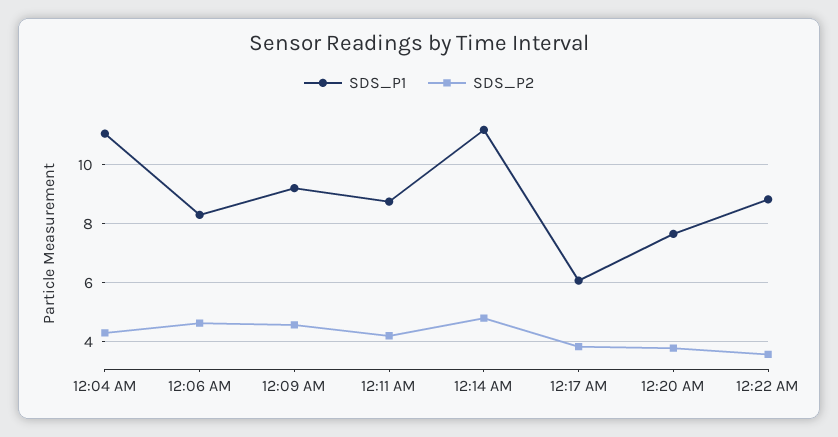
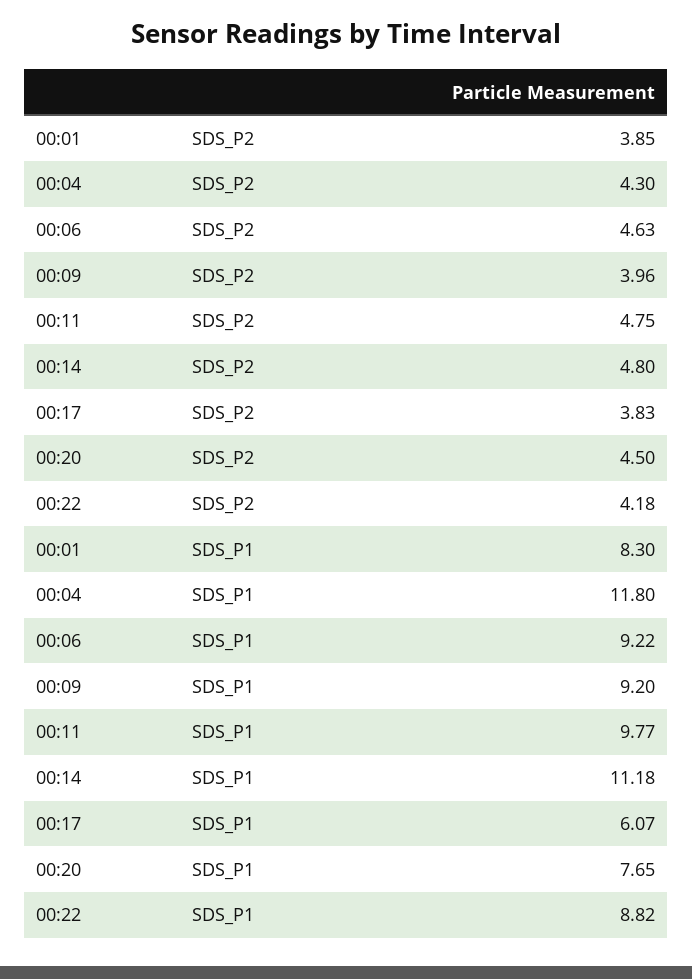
SDS_P1, 12:04 AM: 11 -> 11.8
SDS_P1, 12:06 AM: 8.25 -> 9.22
SDS_P2, 12:09 AM: 4.5 -> 3.96
SDS_P1, 12:11 AM: 8.75 -> 9.77
SDS_P2, 12:11 AM: 4.25 -> 4.75
SDS_P2, 12:20 AM: 3.75 -> 4.5
SDS_P2, 12:22 AM: 3.5 -> 4.18
SDS_P2, 00:01: none -> 3.85
SDS_P1, 00:01: none -> 8.3

